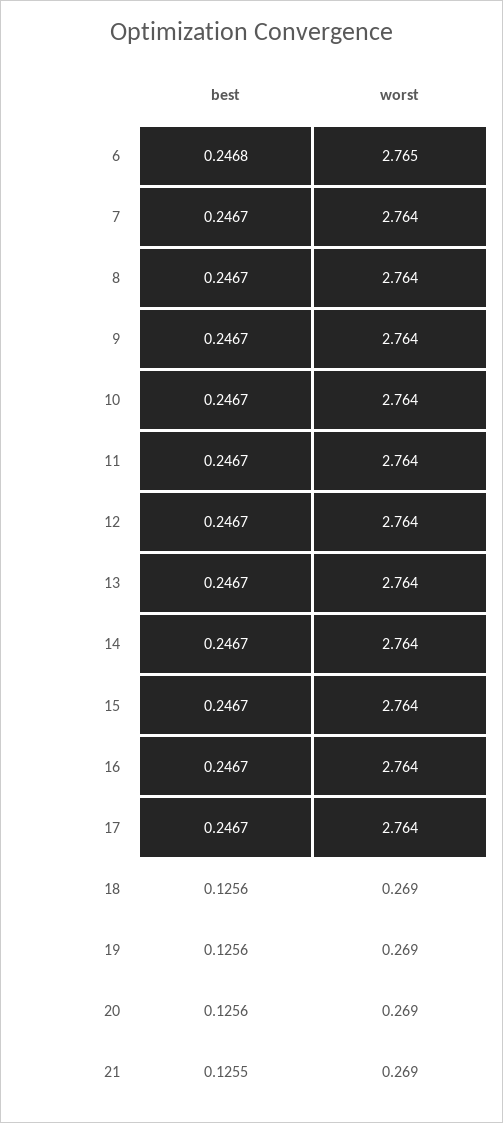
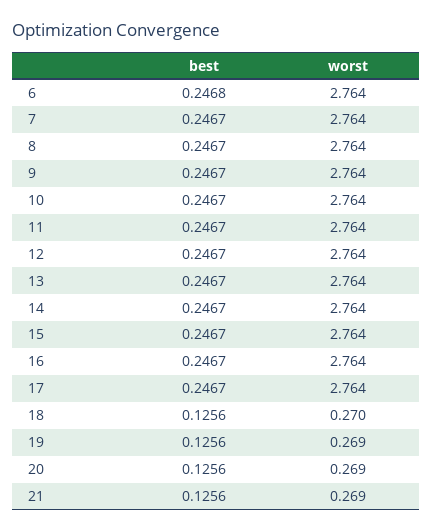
worst, 6: 2.765 -> 2.764
worst, 18: 0.269 -> 0.27
best, 21: 0.1255 -> 0.1256

